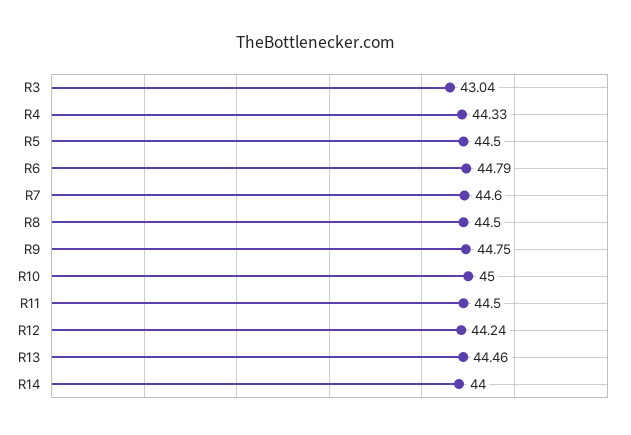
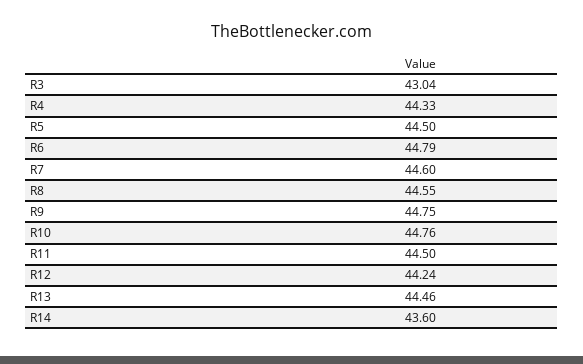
R8: 44.5 -> 44.55
R10: 45 -> 44.76
R14: 44 -> 43.6

